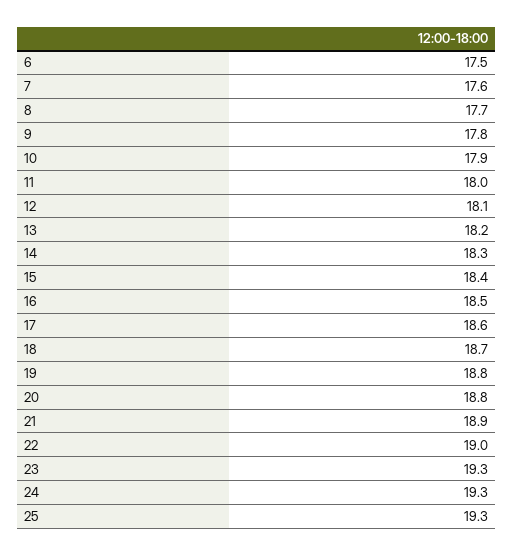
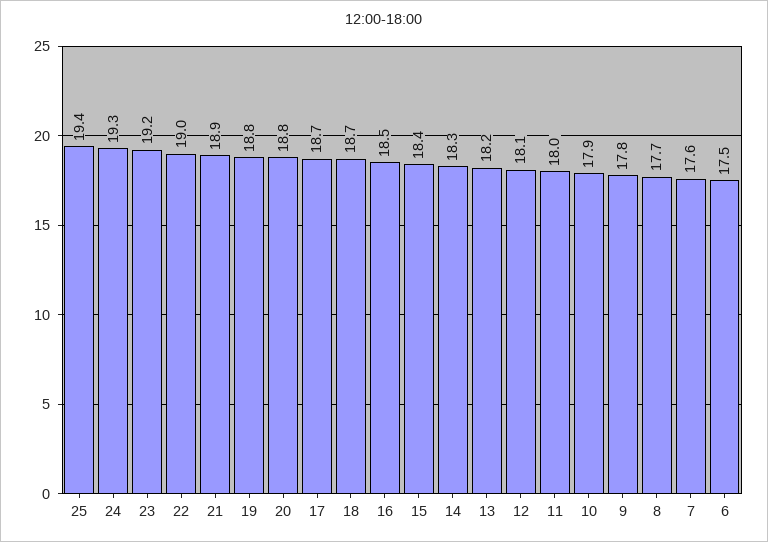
17: 18.6 -> 18.7
23: 19.3 -> 19.2
25: 19.3 -> 19.4

